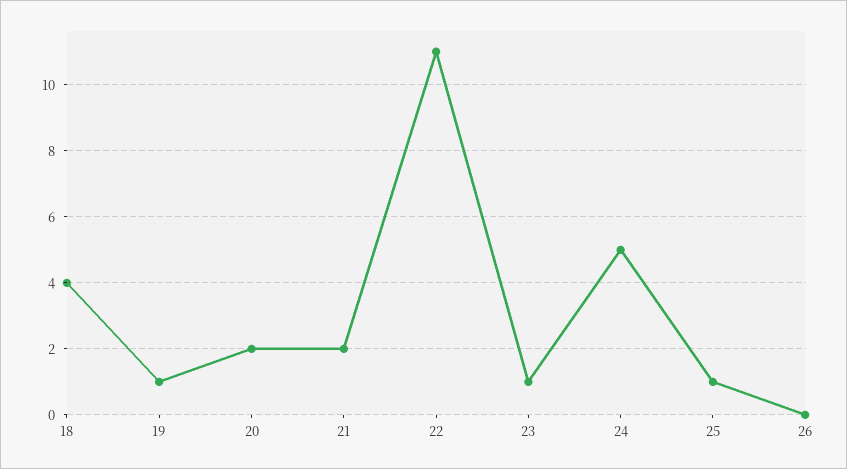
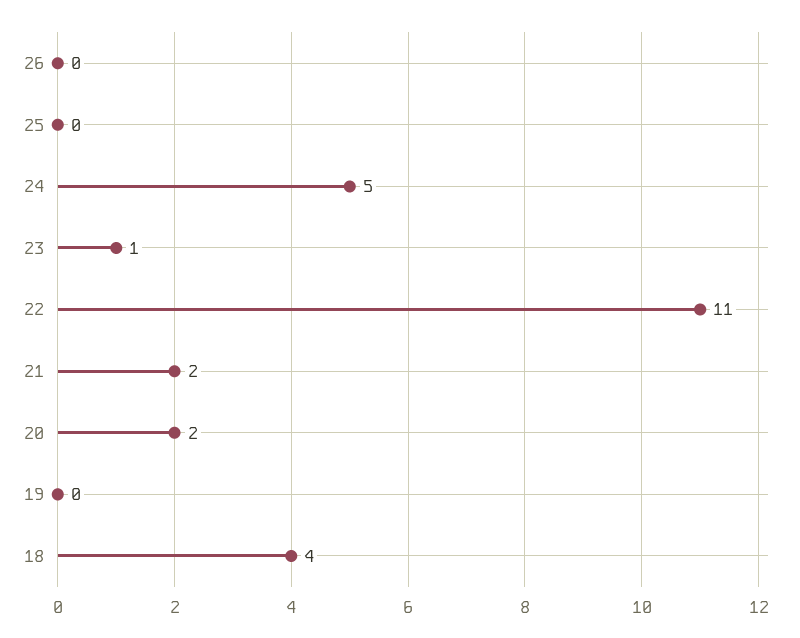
19: 1 -> 0
25: 1 -> 0

